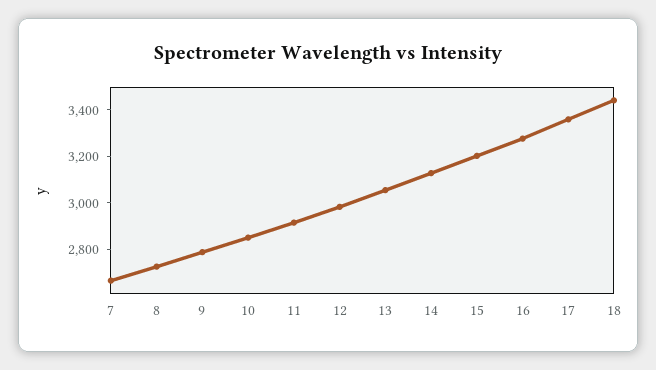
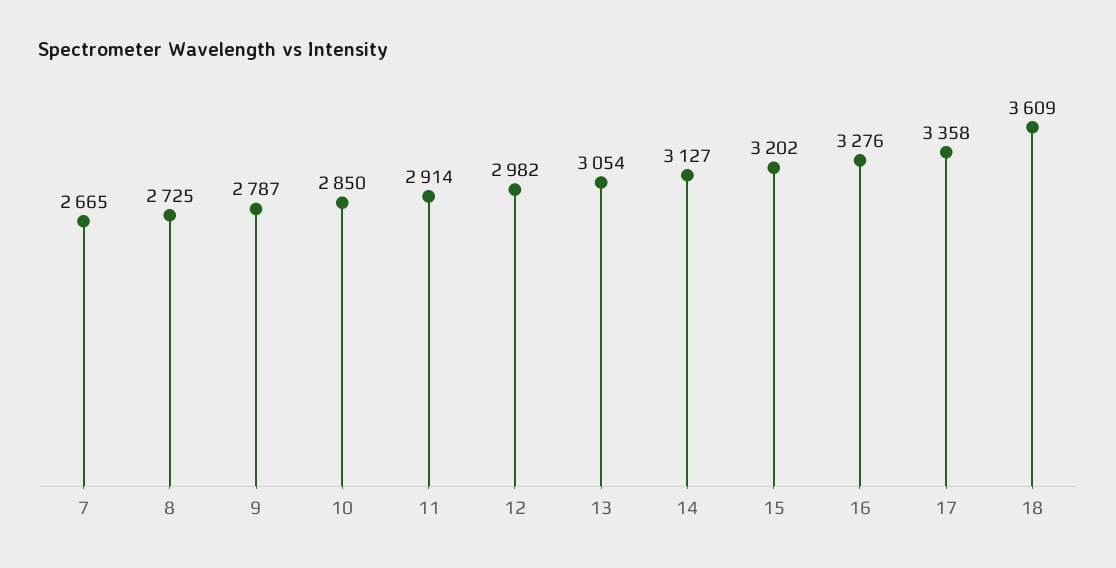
18: 3450 -> 3609

